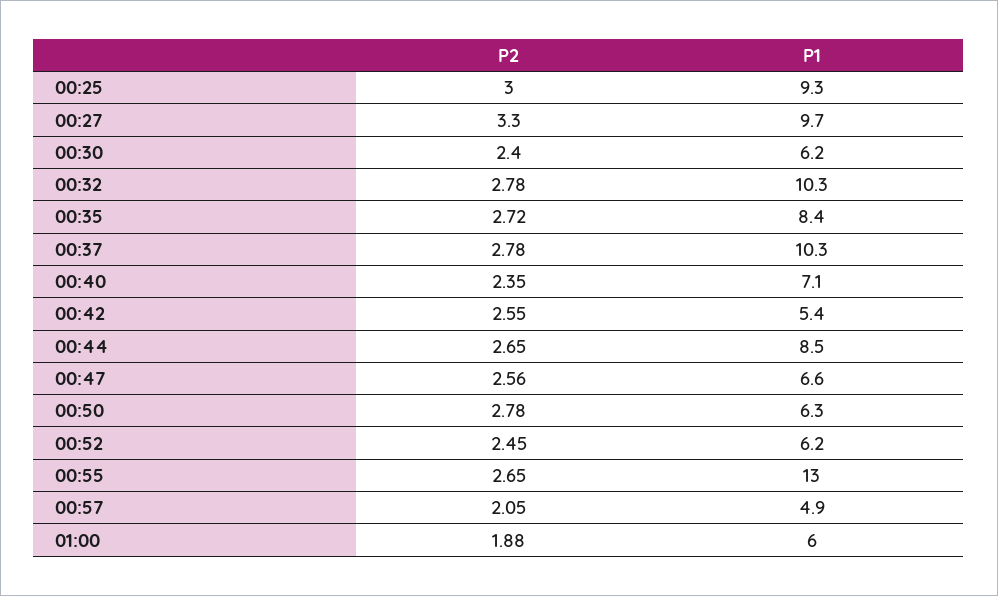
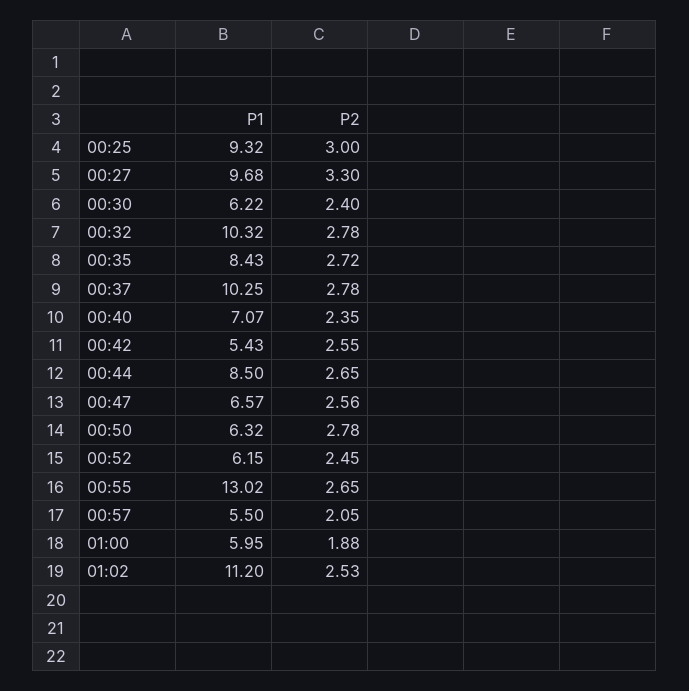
P1, 00:57: 4.9 -> 5.5
P1, 01:02: none -> 11.2
P2, 01:02: none -> 2.53

